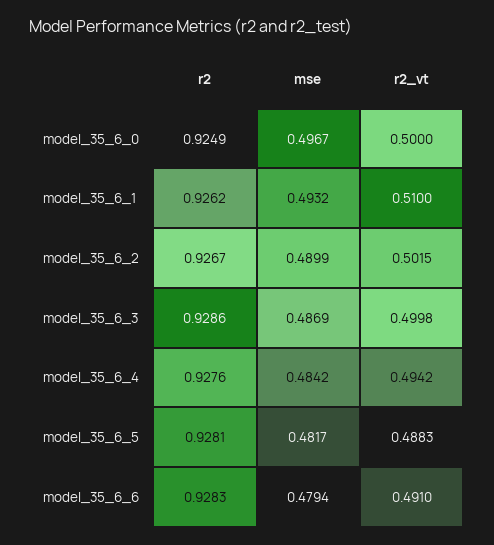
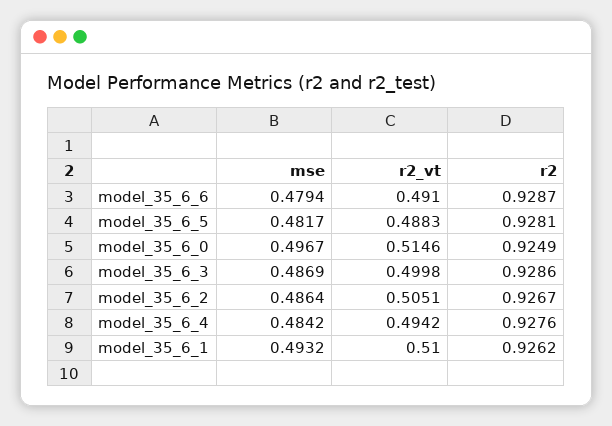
r2_vt, model_35_6_0: 0.5 -> 0.5146
mse, model_35_6_2: 0.4899 -> 0.4864
r2_vt, model_35_6_2: 0.5015 -> 0.5051
r2, model_35_6_6: 0.9283 -> 0.9287

